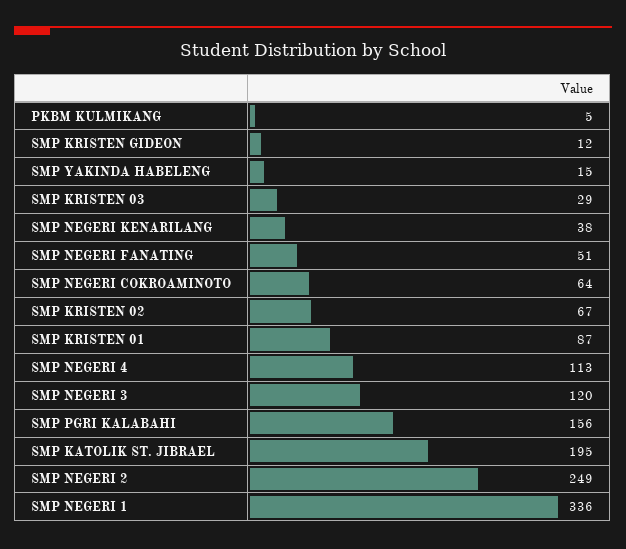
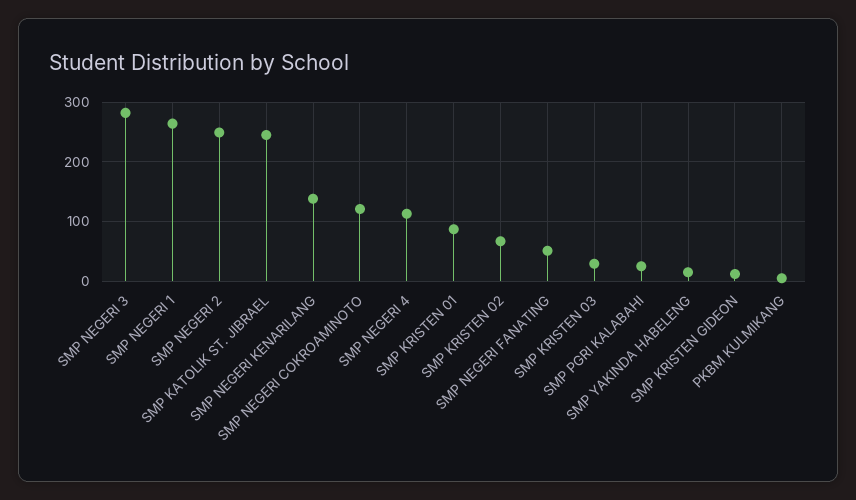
SMP NEGERI KENARILANG: 38 -> 140
SMP NEGERI COKROAMINOTO: 64 -> 120
SMP NEGERI 3: 120 -> 280
SMP PGRI KALABAHI: 156 -> 20
SMP KATOLIK ST. JIBRAEL: 195 -> 240
SMP NEGERI 1: 336 -> 260

